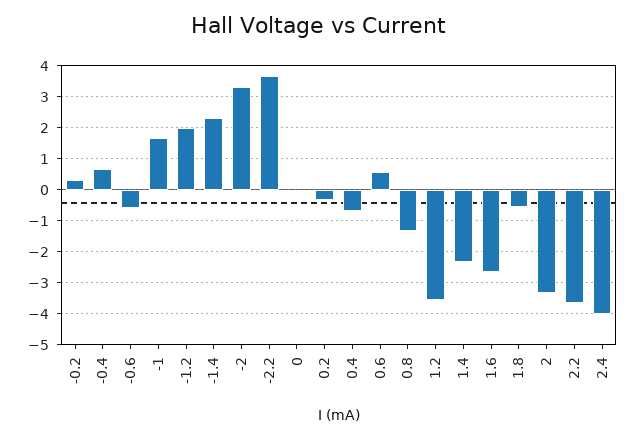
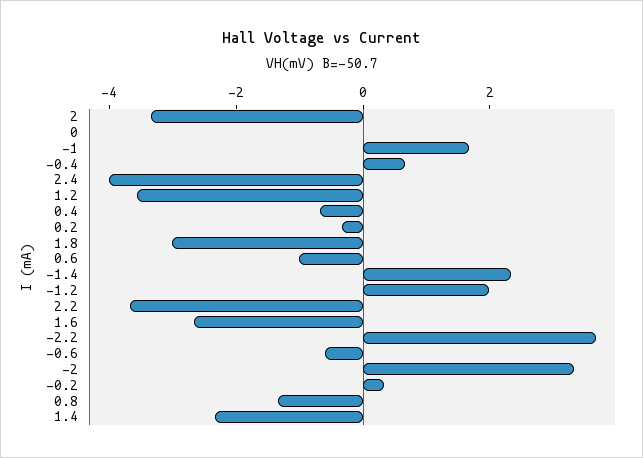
0.6: 0.6 -> -1
1.8: -0.6 -> -3

